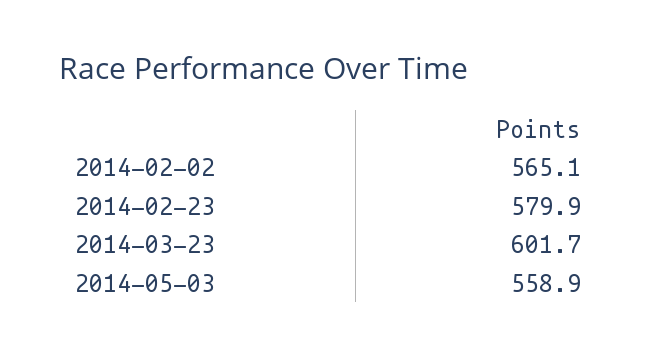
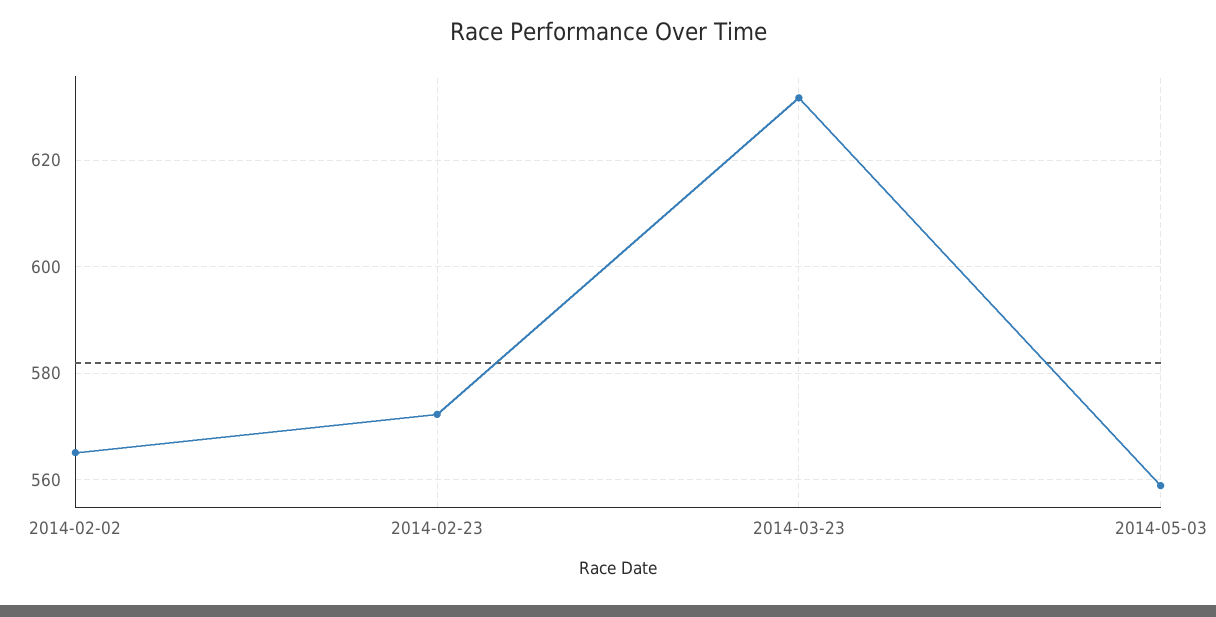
2014-02-23: 579.9 -> 572
2014-03-23: 601.7 -> 632

